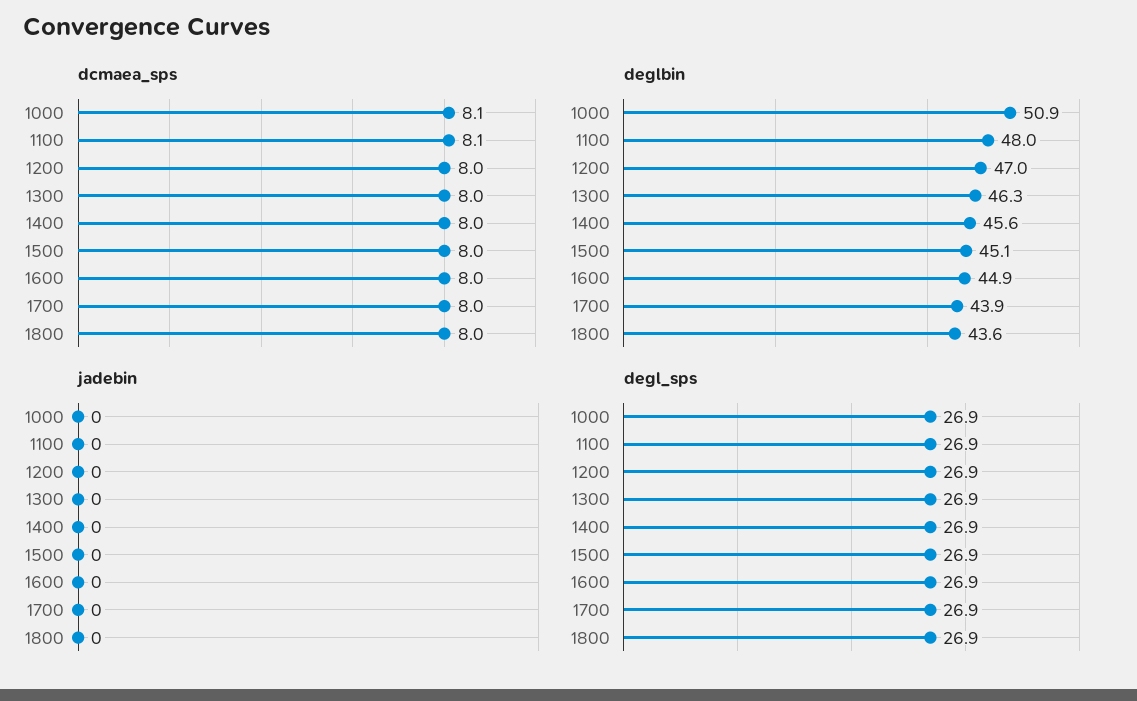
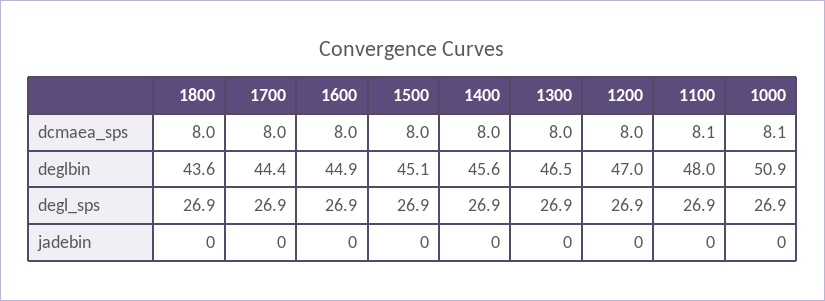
deglbin, 1300: 46.3 -> 46.5
deglbin, 1700: 43.9 -> 44.4

